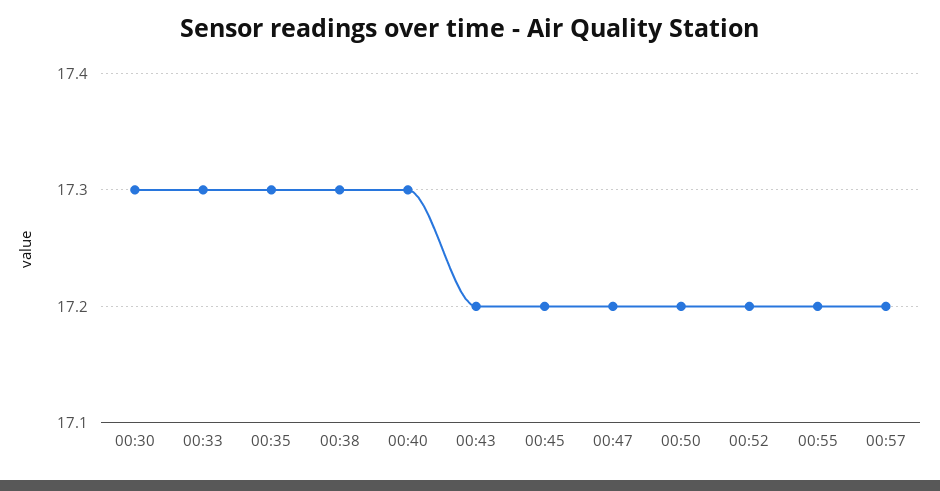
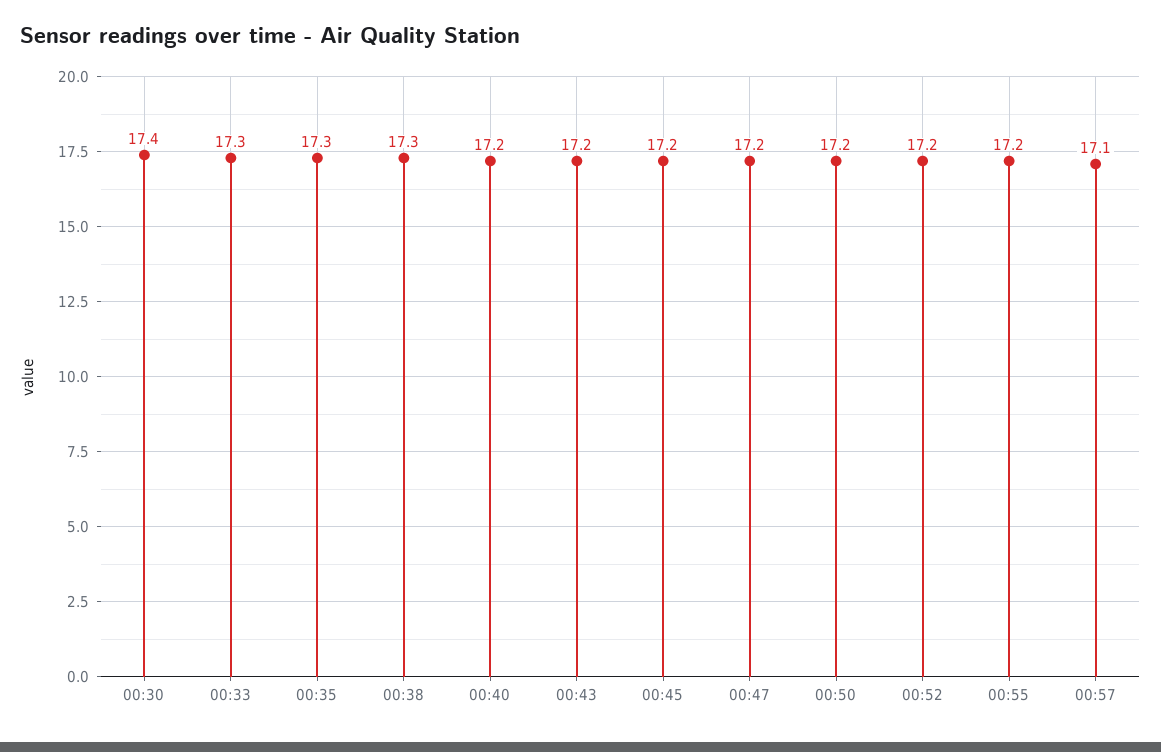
00:30: 17.3 -> 17.4
00:40: 17.3 -> 17.2
00:57: 17.2 -> 17.1

